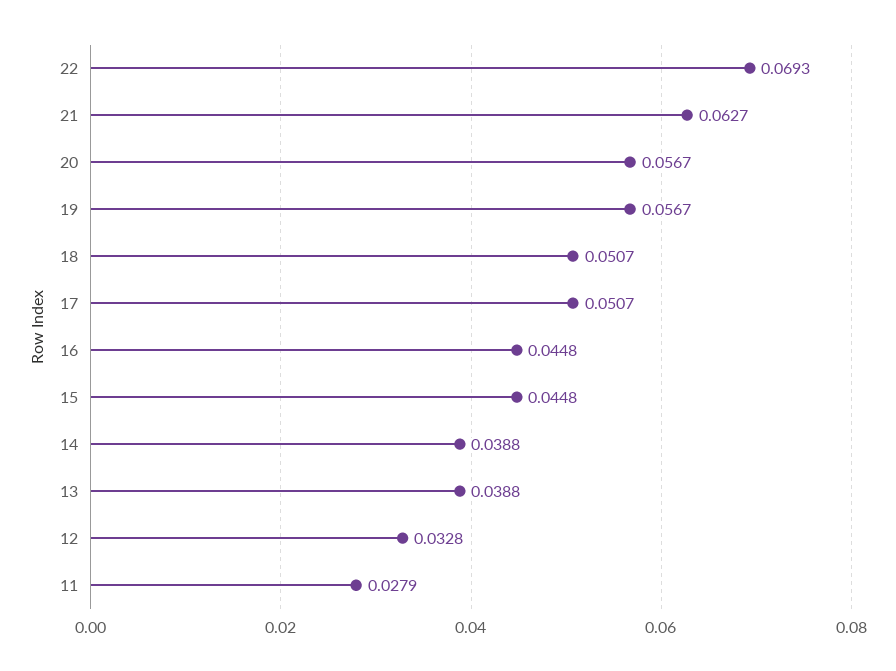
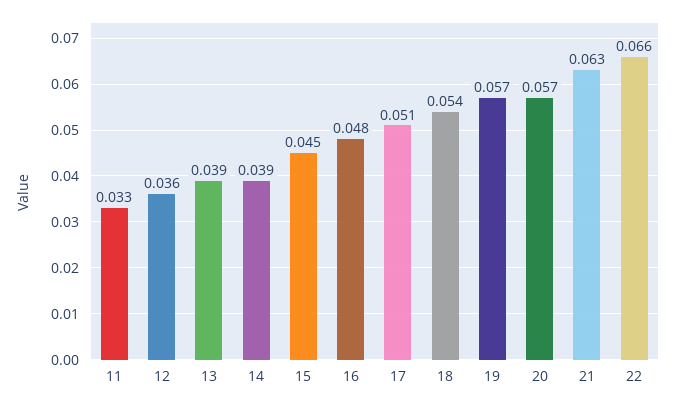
22: 0.0693 -> 0.066
18: 0.0507 -> 0.054
16: 0.0448 -> 0.048
12: 0.0328 -> 0.036
11: 0.0279 -> 0.033

